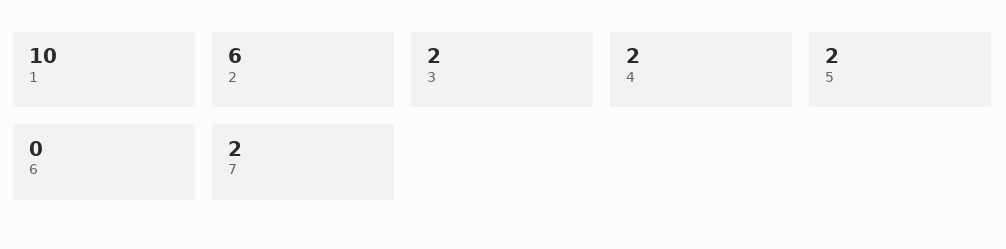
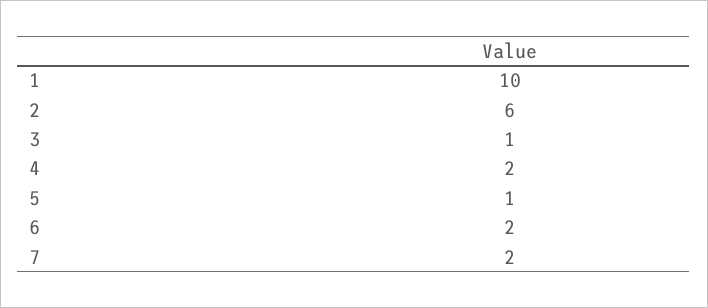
3: 2 -> 1
5: 2 -> 1
6: 0 -> 2

